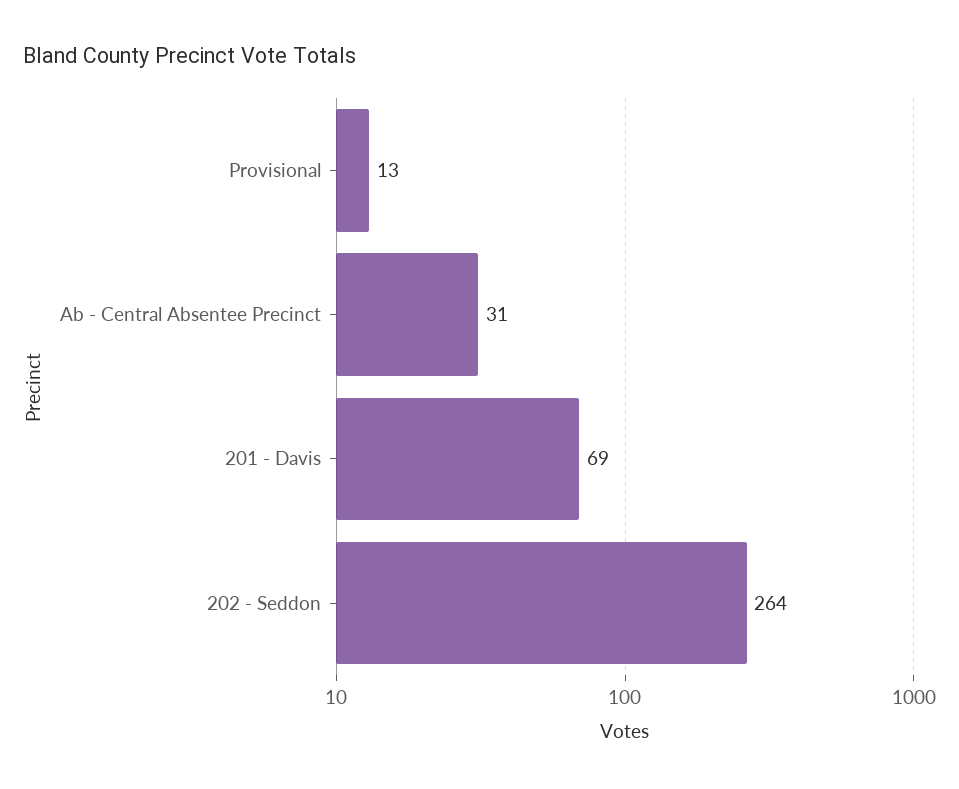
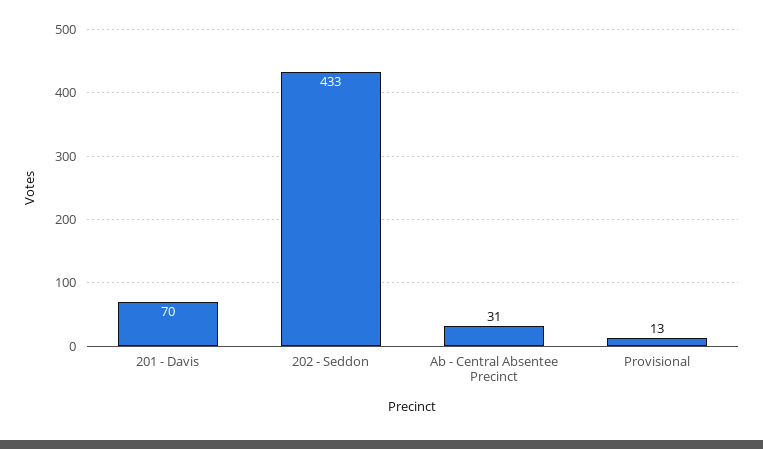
201 - Davis: 69 -> 70
202 - Seddon: 264 -> 433

